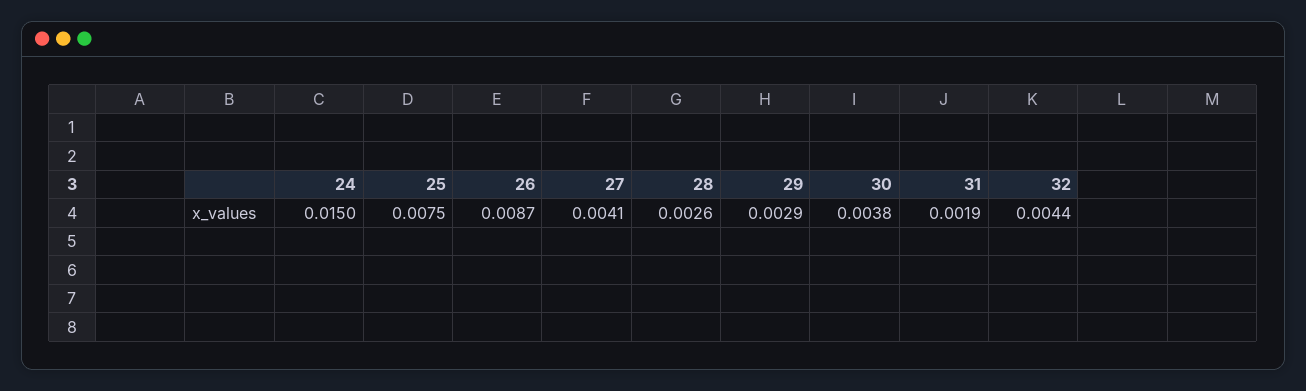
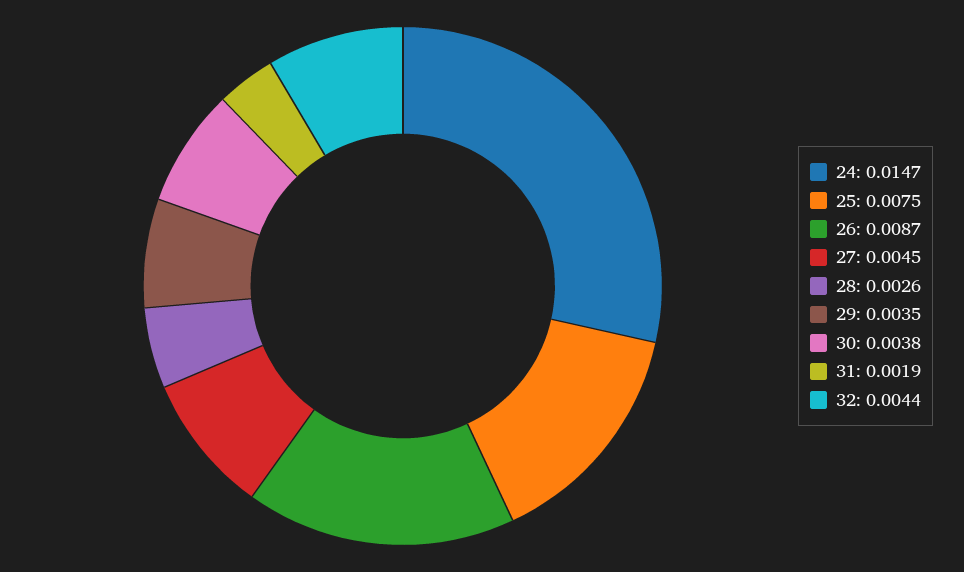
24: 0.015 -> 0.0147
27: 0.0041 -> 0.0045
29: 0.0029 -> 0.0035

